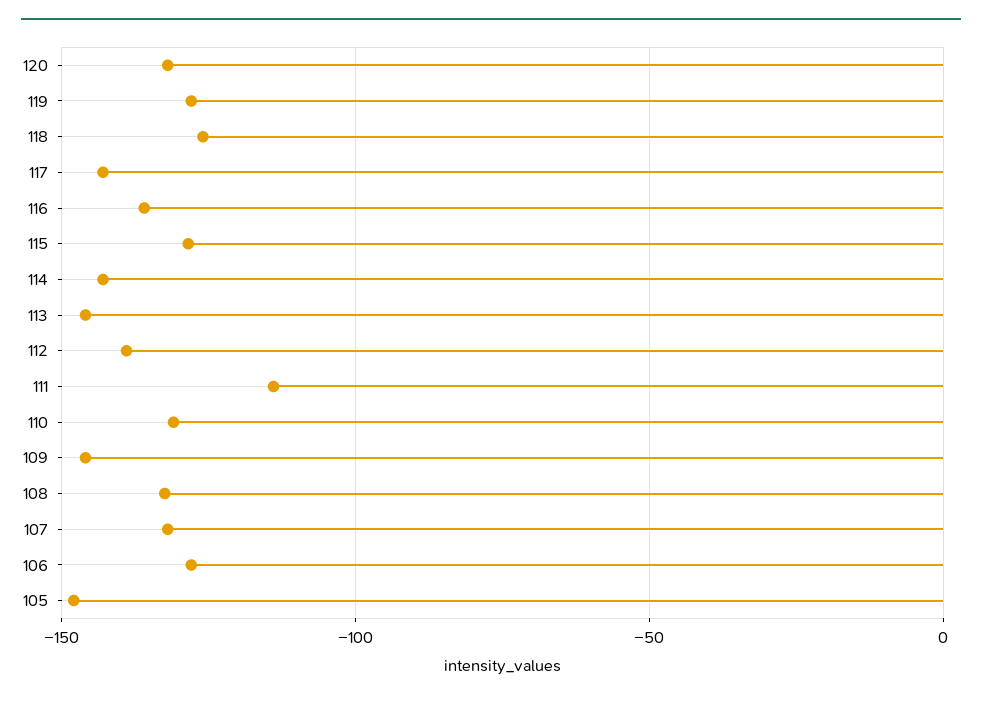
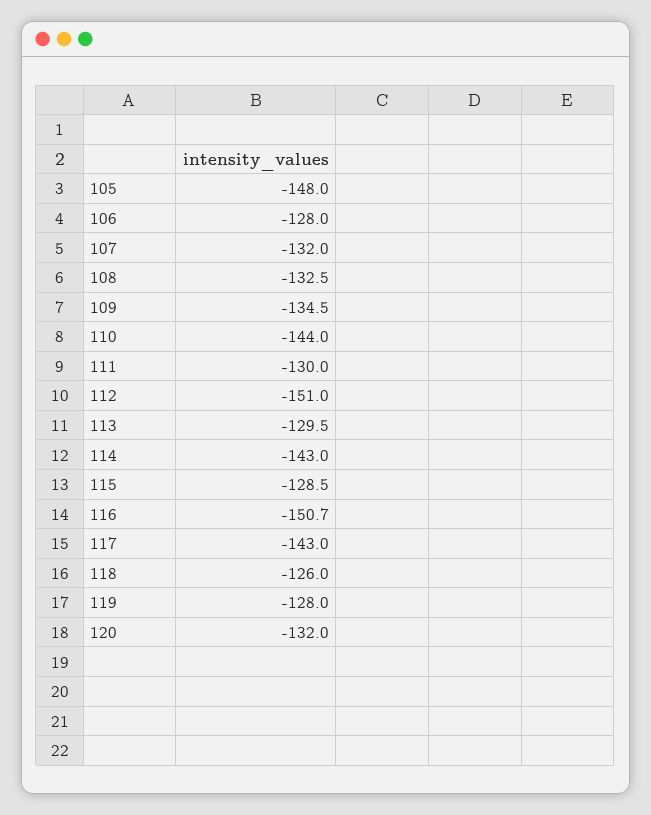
116: -135 -> -150.7
113: -145 -> -129.5
112: -140 -> -151
111: -115 -> -130
110: -130 -> -144
109: -145 -> -134.5

